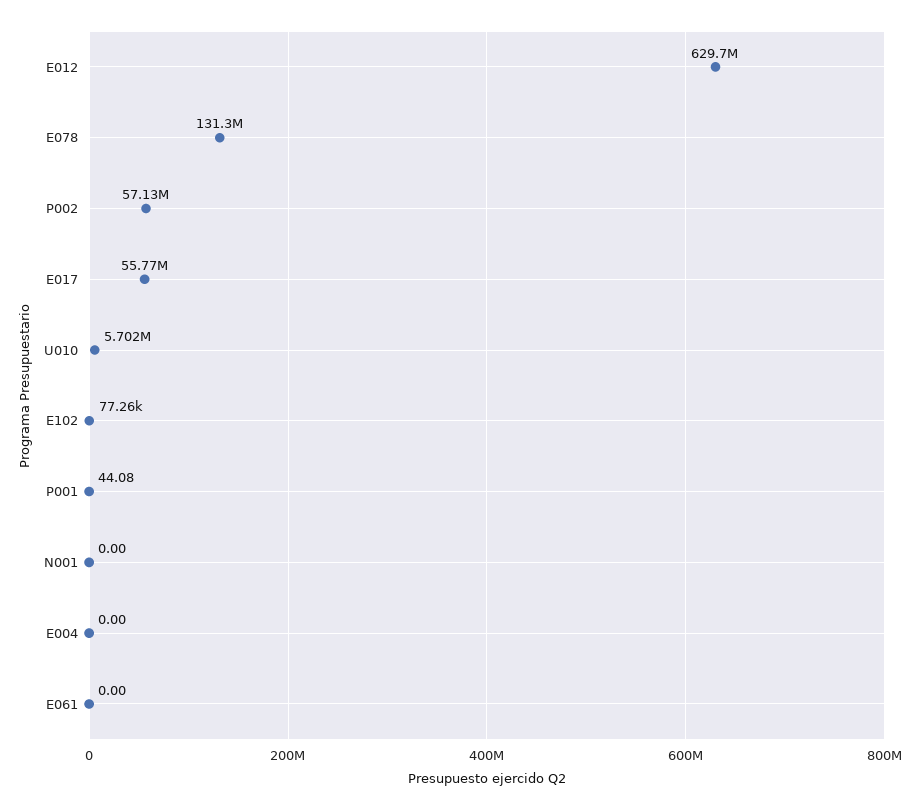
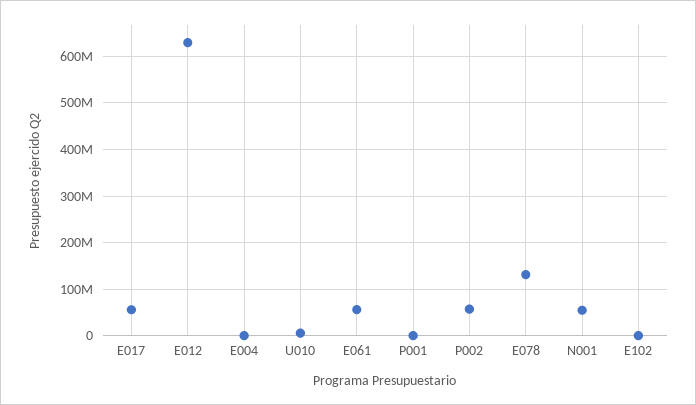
N001: 0 -> 60000000
E061: 0 -> 60000000

